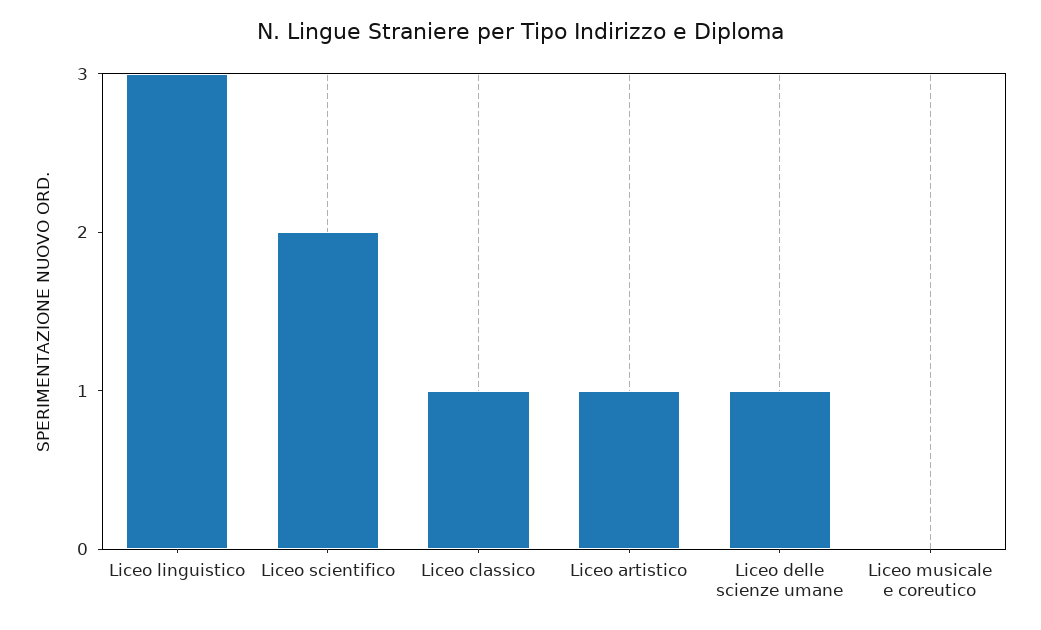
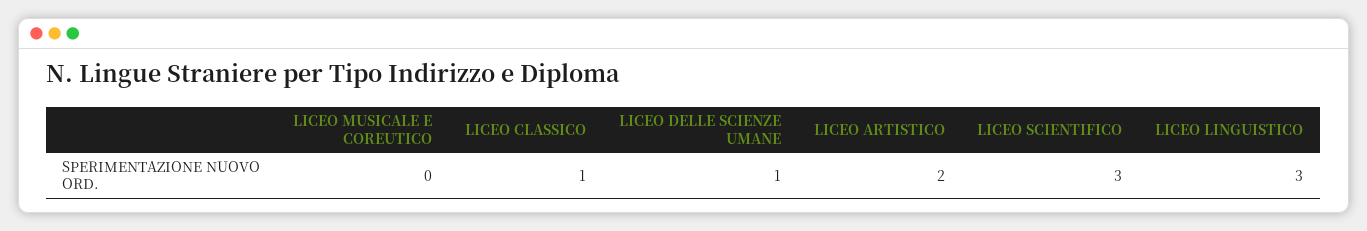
Liceo scientifico: 2 -> 3
Liceo artistico: 1 -> 2

